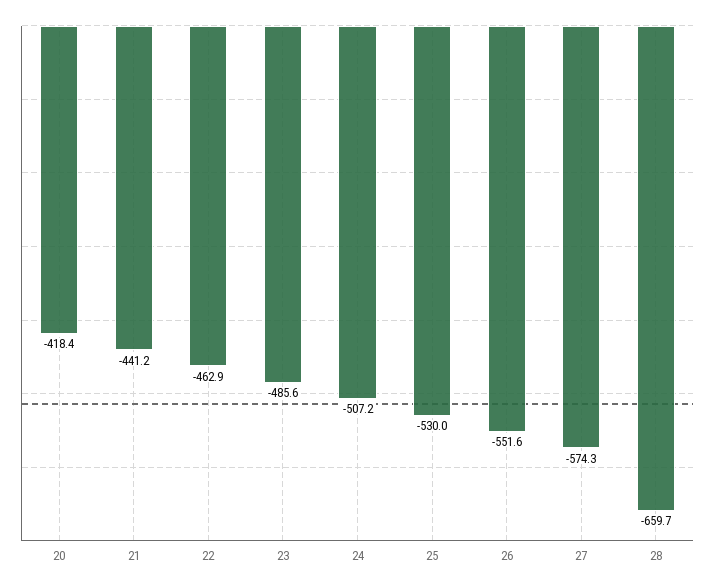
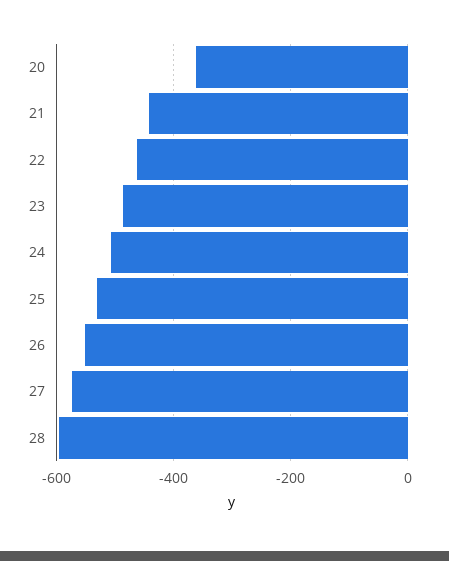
20: -418.4 -> -360
28: -659.7 -> -600

